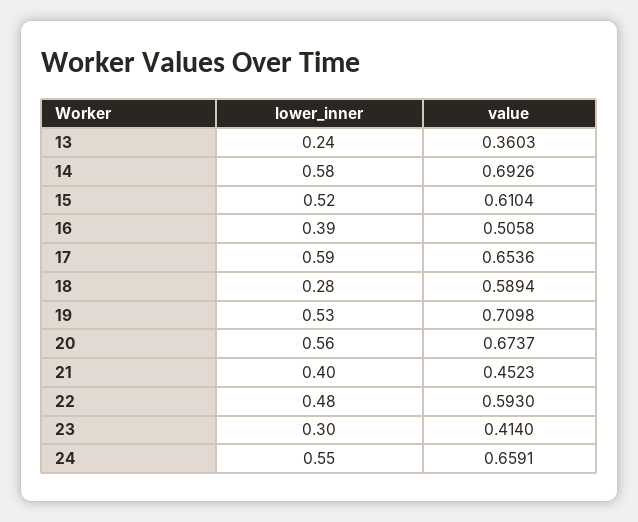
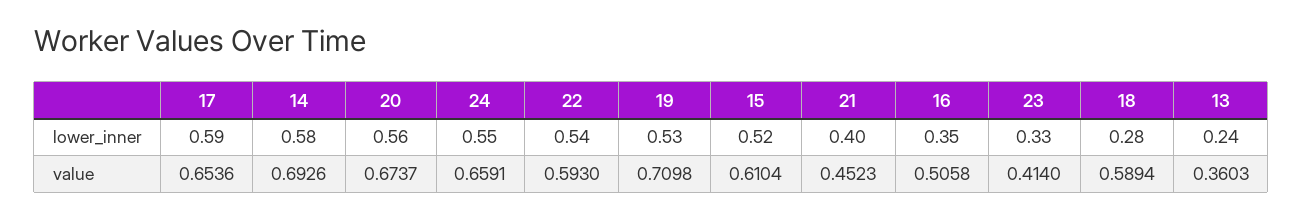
lower_inner, 16: 0.39 -> 0.35
lower_inner, 22: 0.48 -> 0.54
lower_inner, 23: 0.3 -> 0.33

